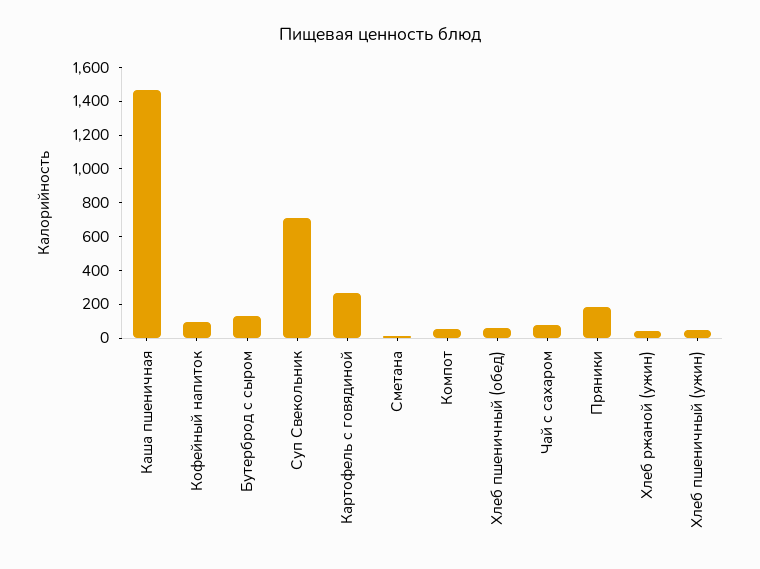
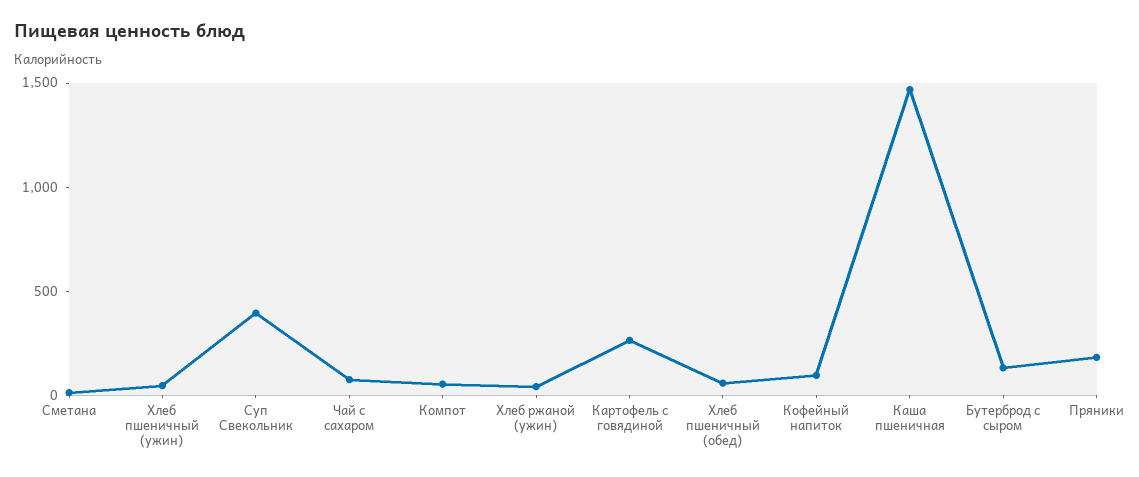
Суп Свекольник: 700 -> 400

